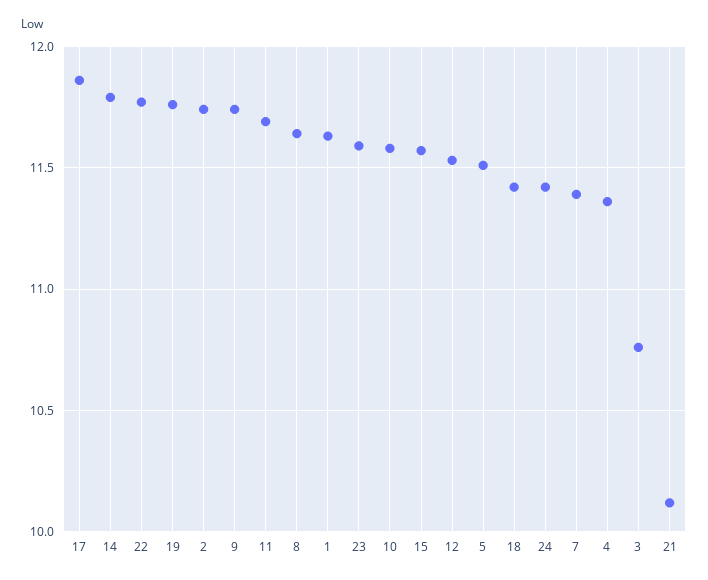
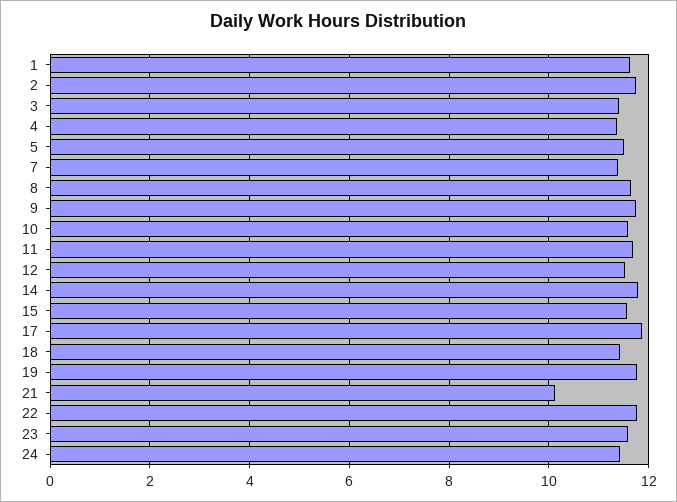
3: 10.75 -> 11.4

